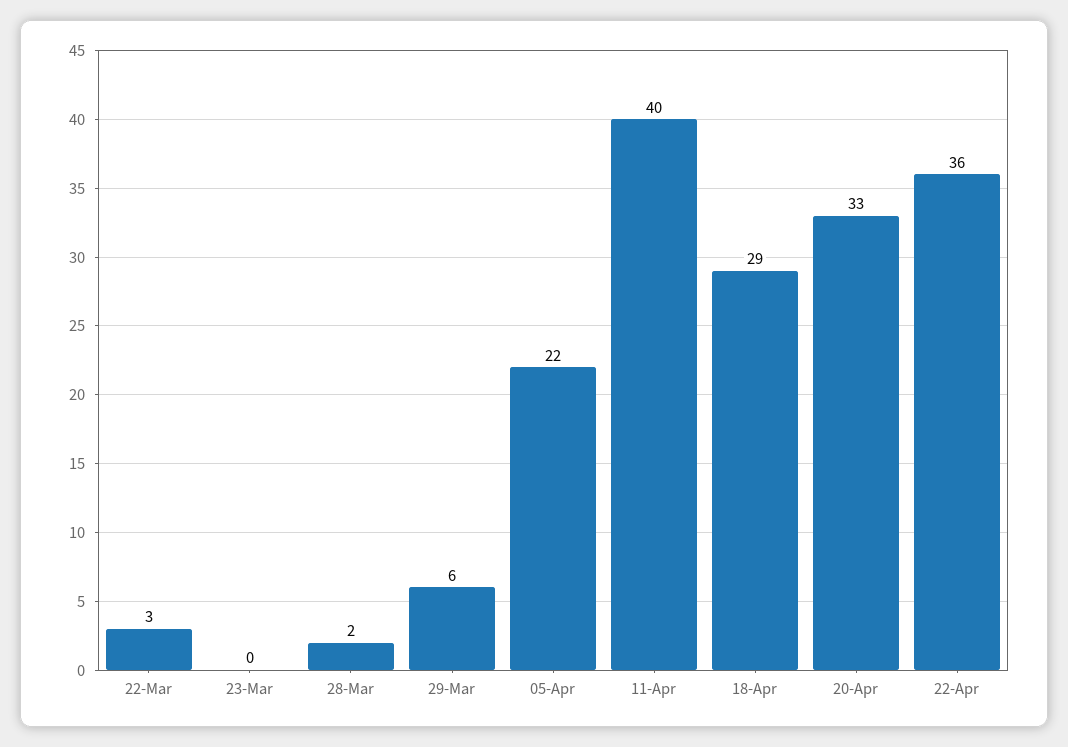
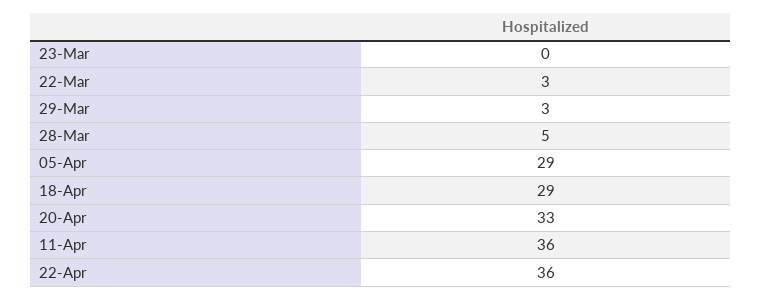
28-Mar: 2 -> 5
29-Mar: 6 -> 3
05-Apr: 22 -> 29
11-Apr: 40 -> 36

